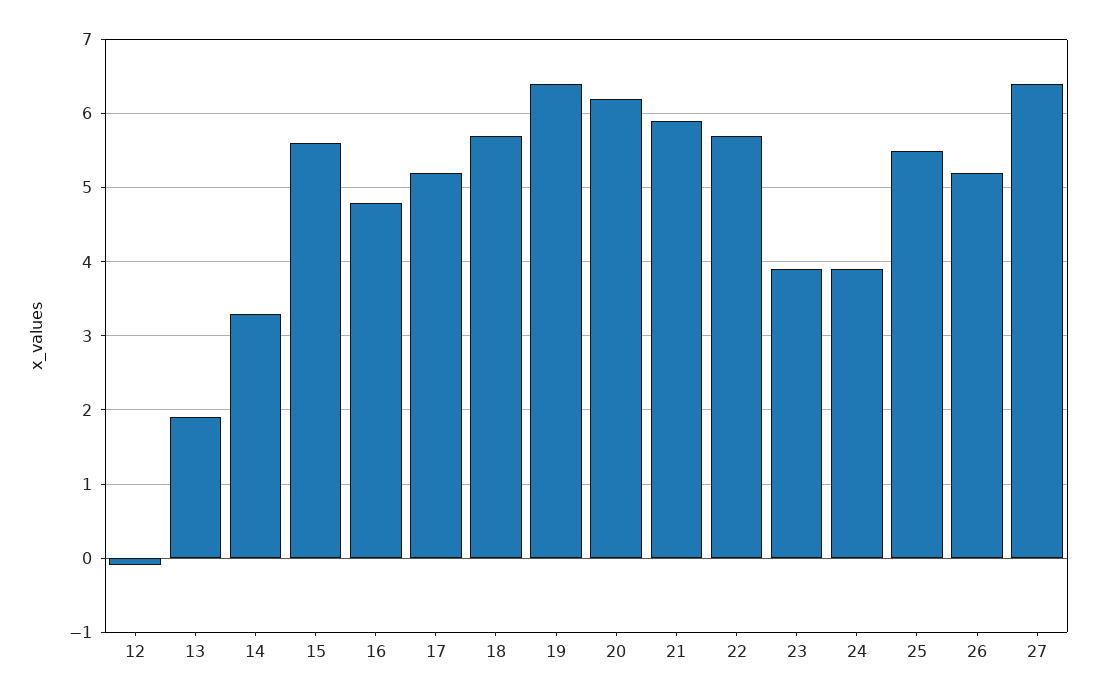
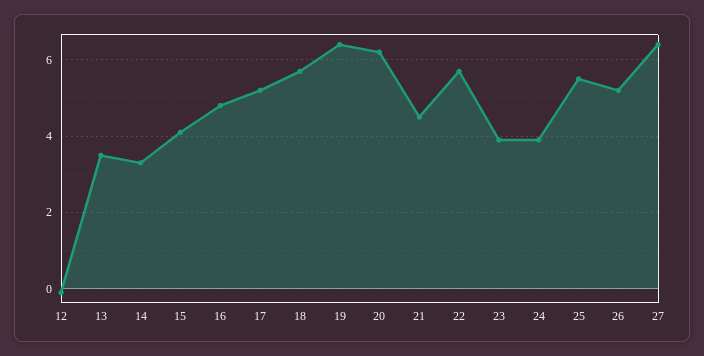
13: 1.9 -> 3.5
15: 5.6 -> 4
21: 5.9 -> 4.5

